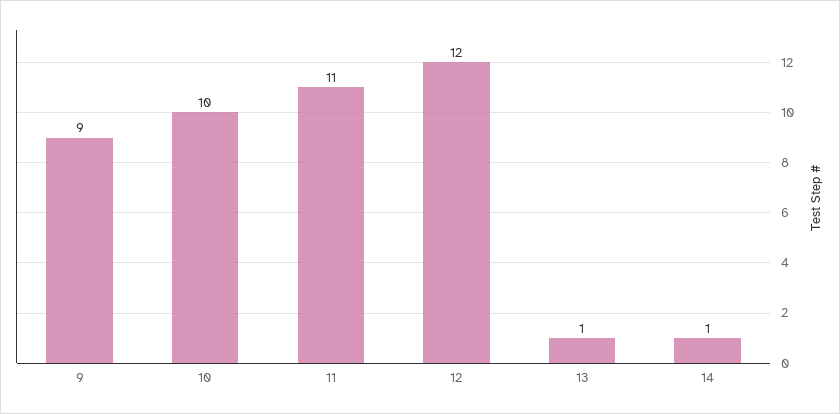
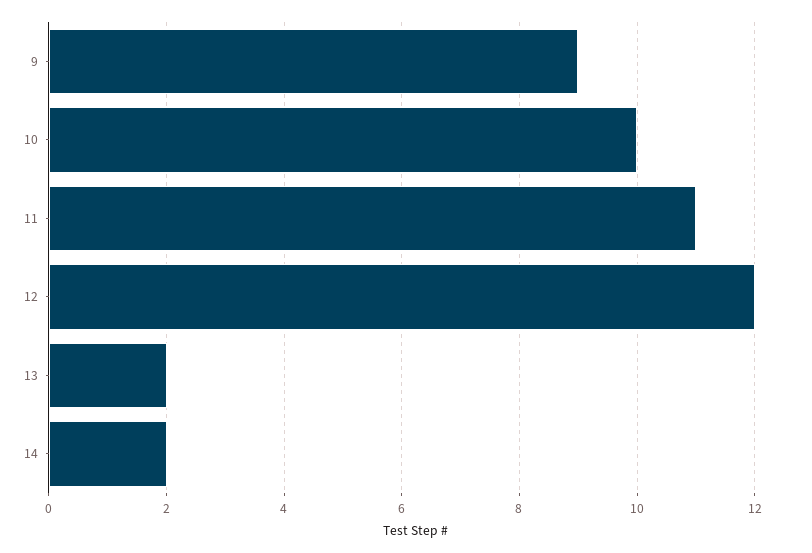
13: 1 -> 2
14: 1 -> 2

